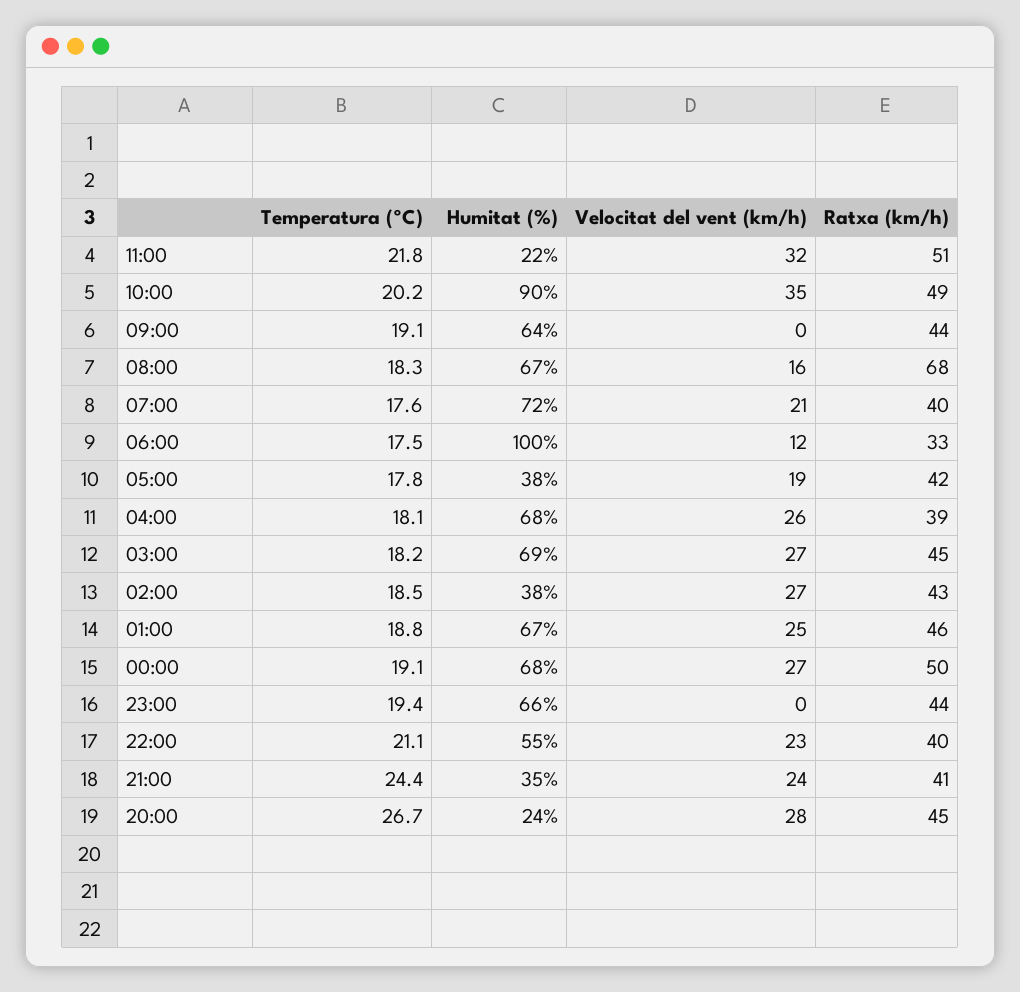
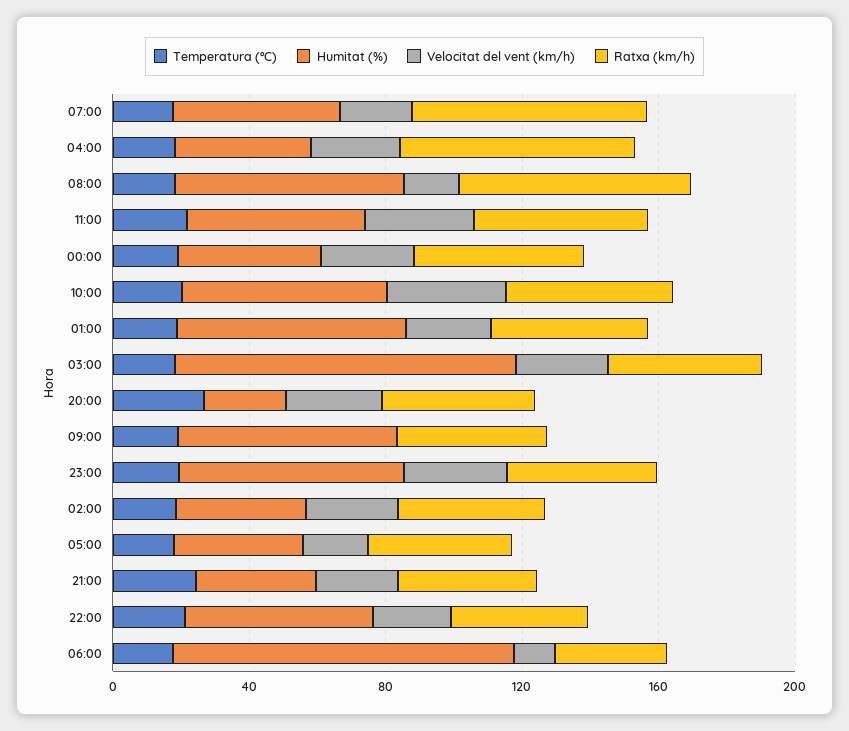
Humitat (%), 11:00: 22 -> 50
Humitat (%), 10:00: 90 -> 60
Humitat (%), 07:00: 72 -> 50
Ratxa (km/h), 07:00: 40 -> 70
Humitat (%), 04:00: 68 -> 40
Ratxa (km/h), 04:00: 39 -> 70
Humitat (%), 03:00: 69 -> 100
Humitat (%), 00:00: 68 -> 40
Velocitat del vent (km/h), 23:00: 0 -> 30

